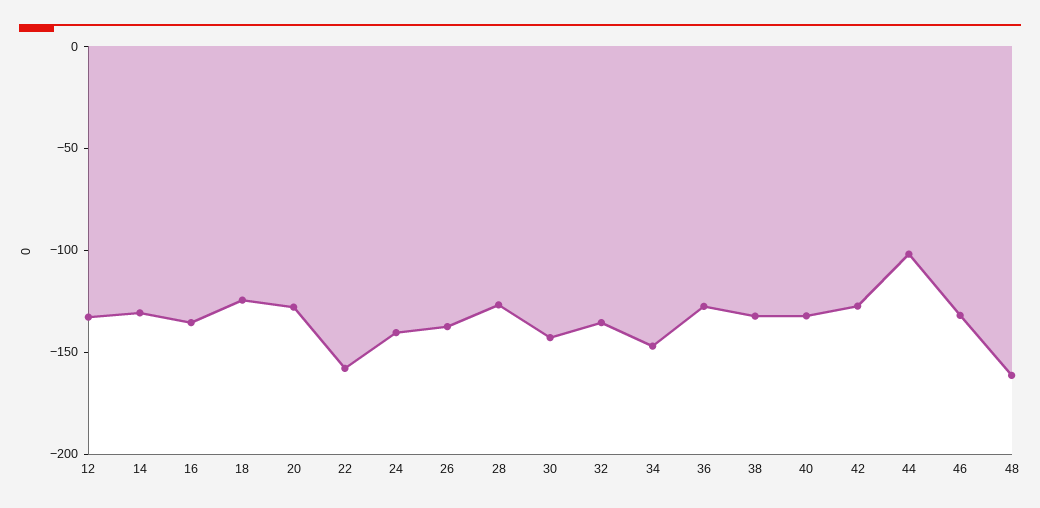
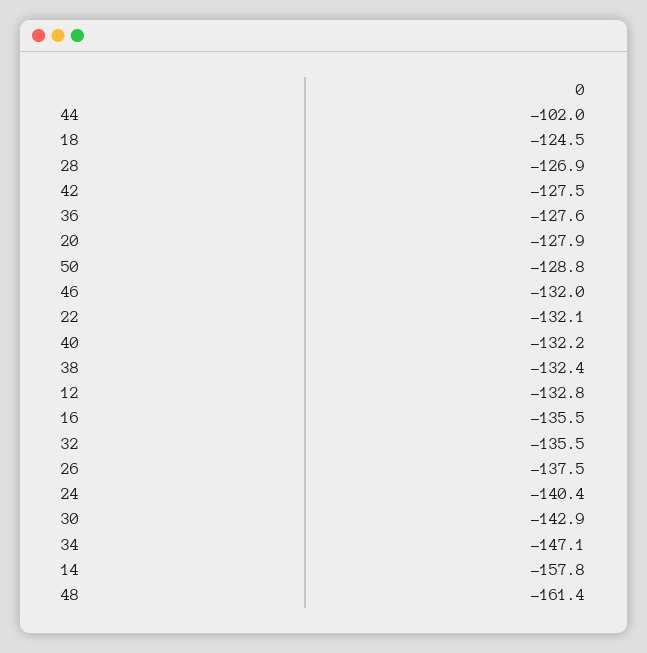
14: -130 -> -157.8
22: -160 -> -132.1
50: none -> -128.8

